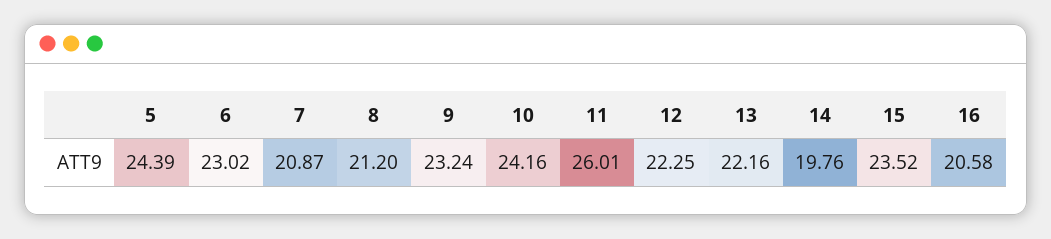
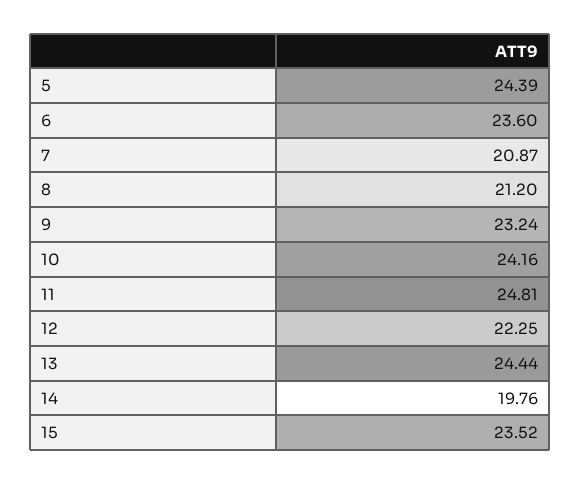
6: 23.02 -> 23.6
11: 26.01 -> 24.81
13: 22.16 -> 24.44
16: 20.58 -> none

